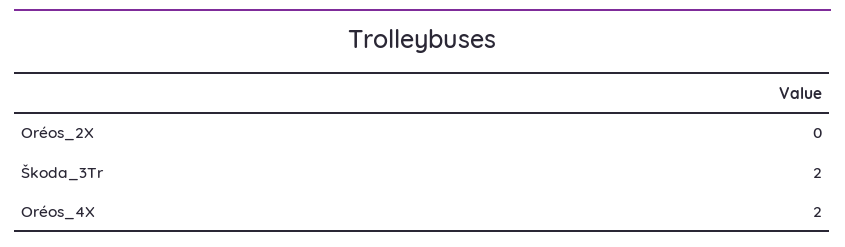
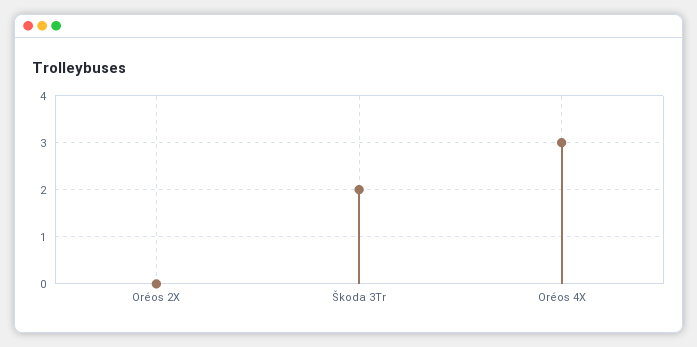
Oréos_4X: 2 -> 3

